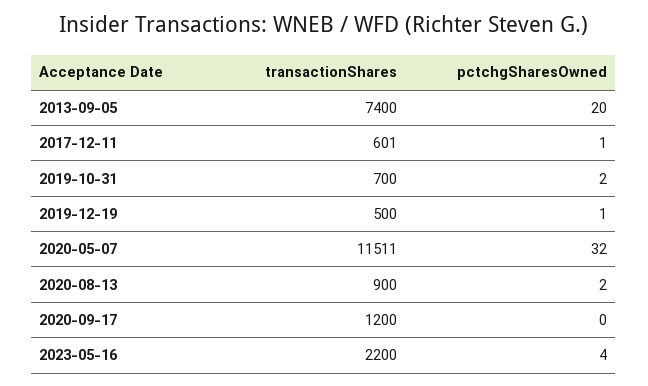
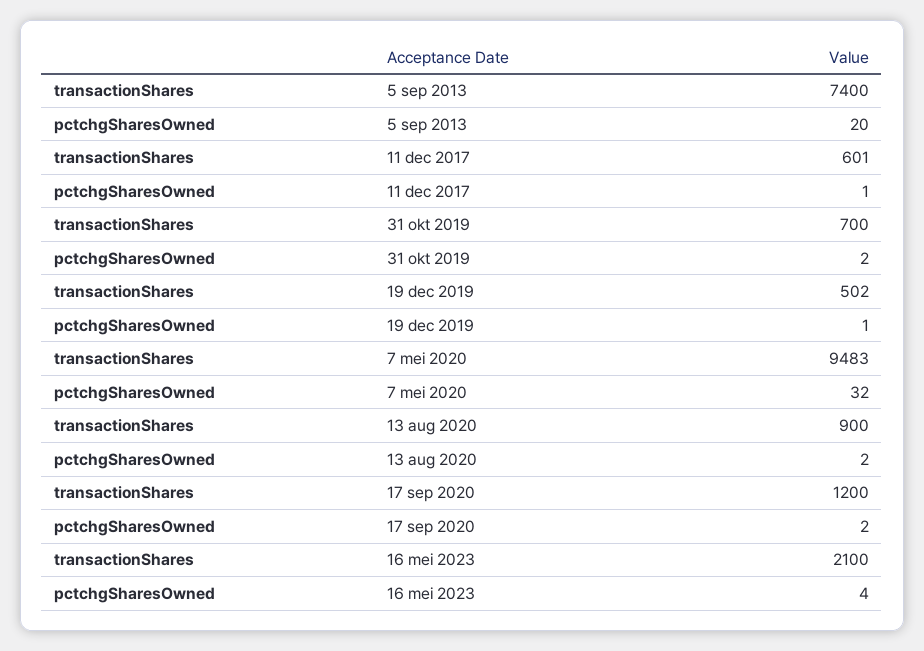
transactionShares, 2019-12-19: 500 -> 502
transactionShares, 2020-05-07: 11511 -> 9483
pctchgSharesOwned, 2020-09-17: 0 -> 2
transactionShares, 2023-05-16: 2200 -> 2100

